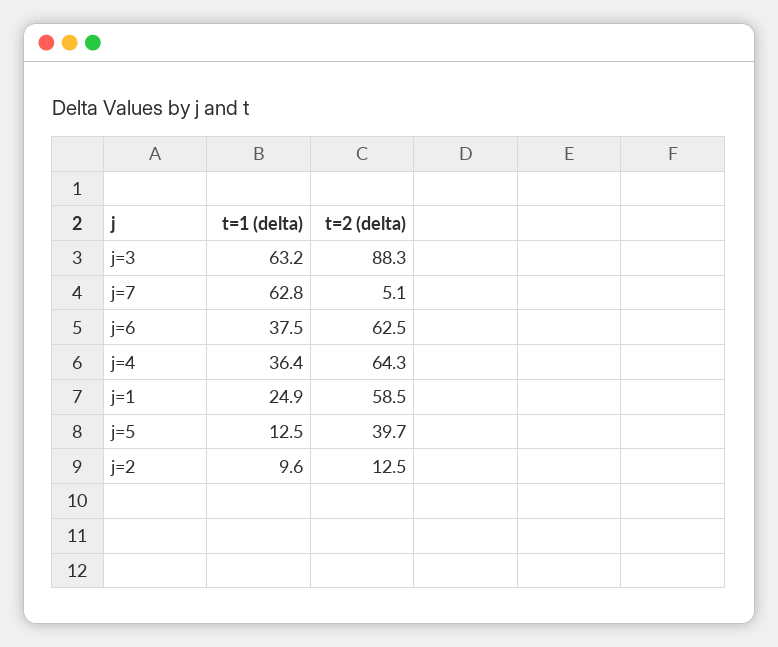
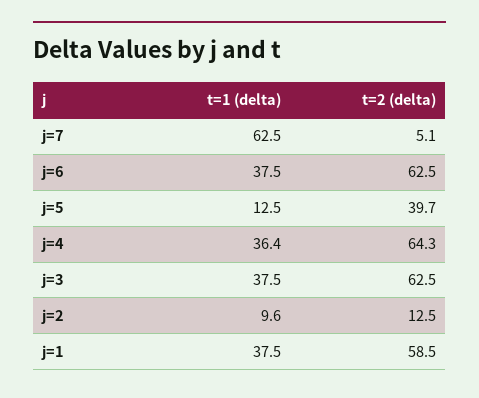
t=1 (delta), j=3: 63.2 -> 37.5
t=2 (delta), j=3: 88.3 -> 62.5
t=1 (delta), j=7: 62.8 -> 62.5
t=1 (delta), j=1: 24.9 -> 37.5

